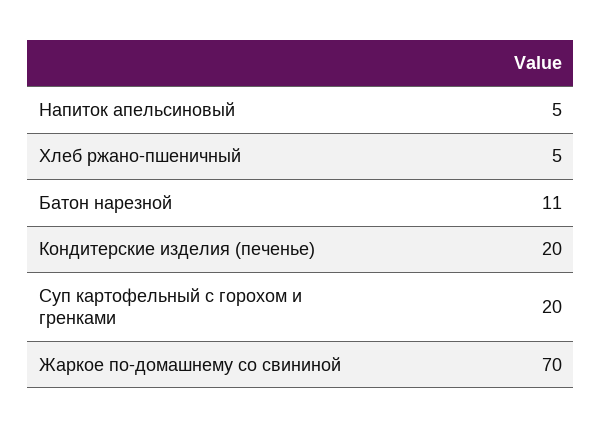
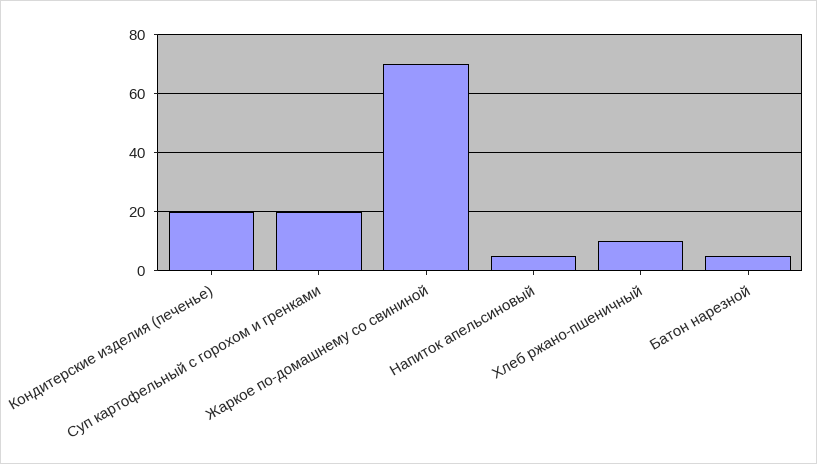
Хлеб ржано-пшеничный: 5 -> 10
Батон нарезной: 11 -> 5

